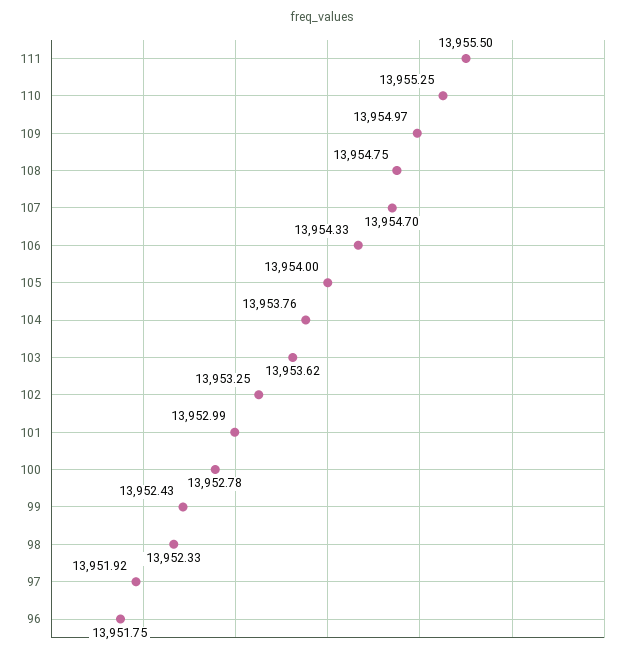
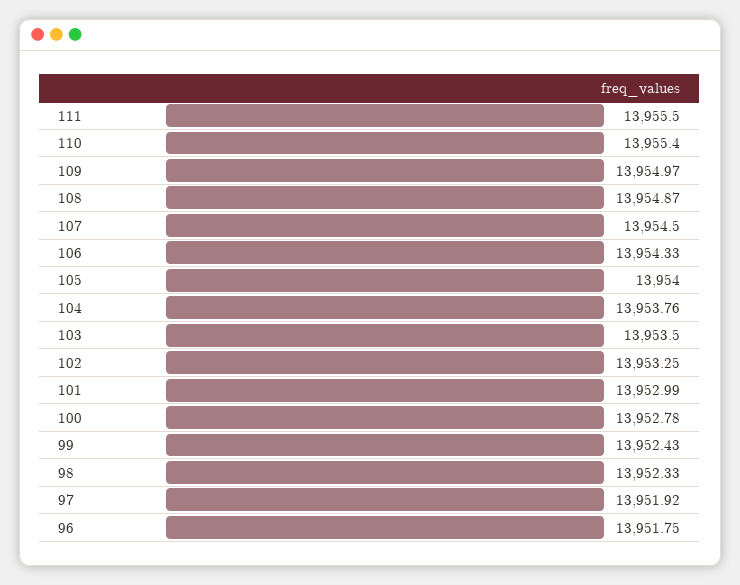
110: 13955.25 -> 13955.4
108: 13954.75 -> 13954.87
107: 13954.7 -> 13954.5
103: 13953.62 -> 13953.5

